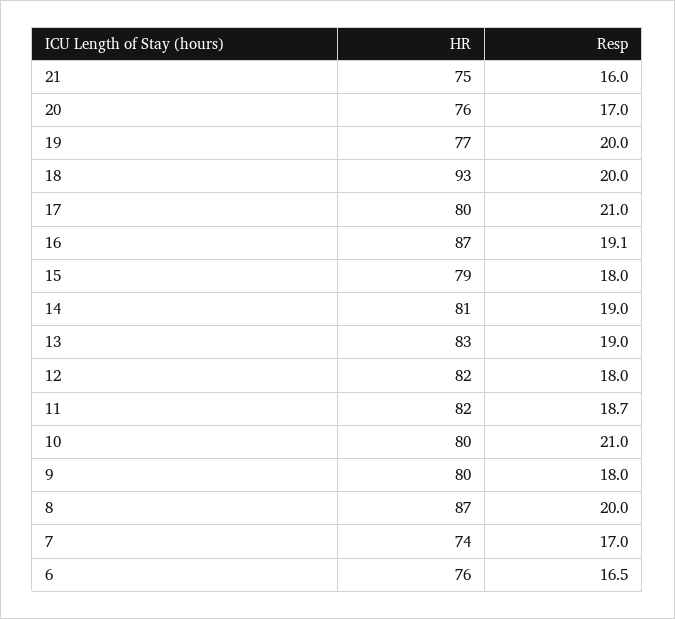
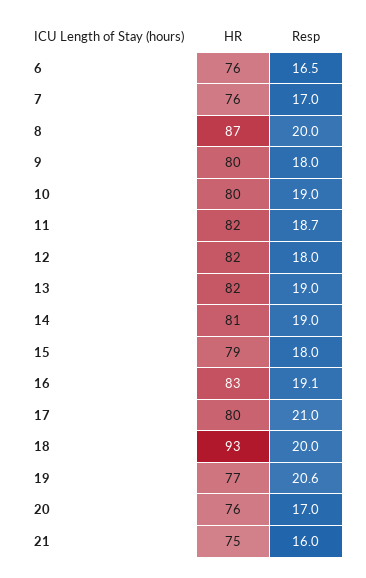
Resp, 19: 20 -> 20.6
HR, 16: 87 -> 83
HR, 13: 83 -> 82
Resp, 10: 21 -> 19
HR, 7: 74 -> 76

